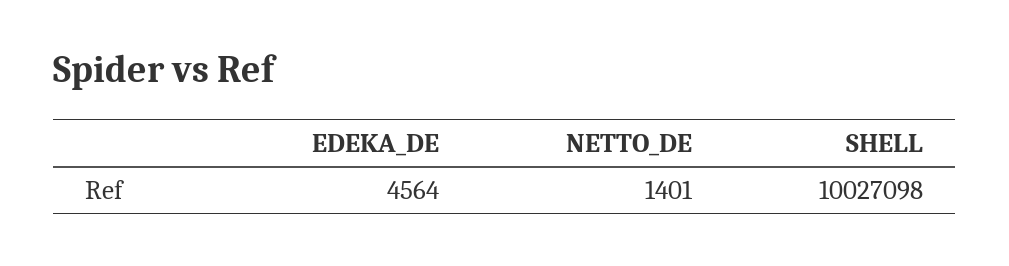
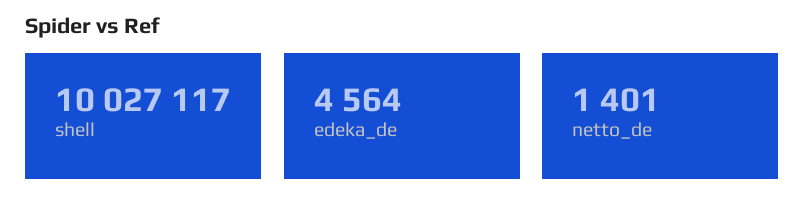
SHELL: 10027098 -> 10027117

